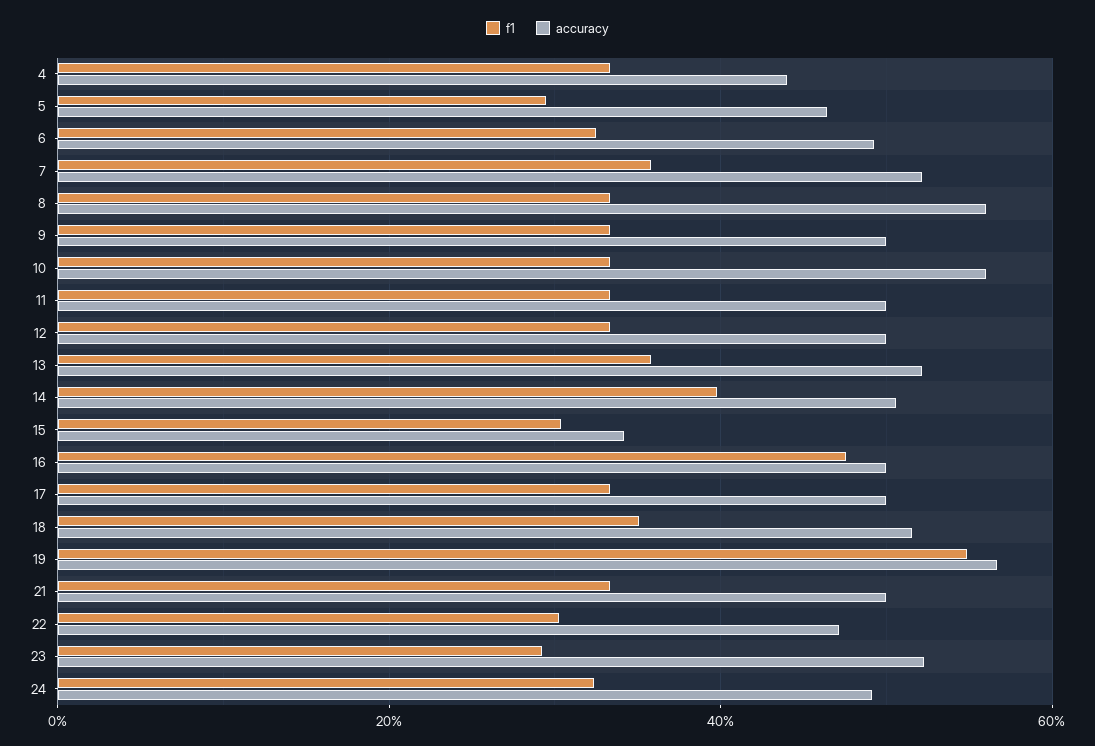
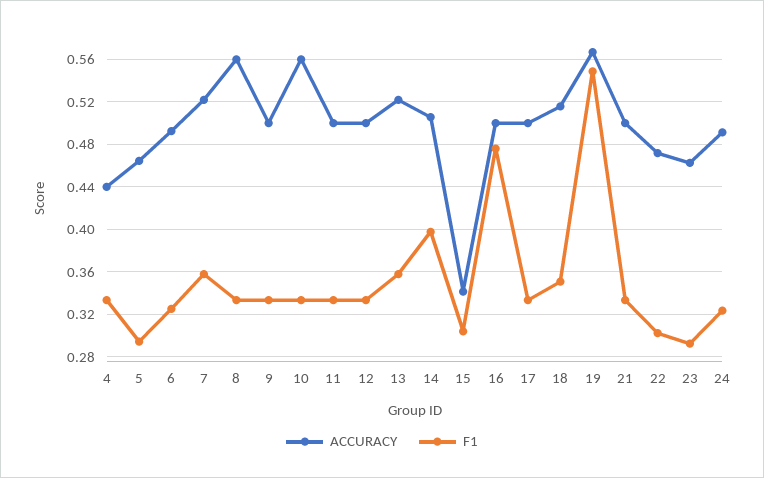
accuracy, 23: 0.52 -> 0.46

